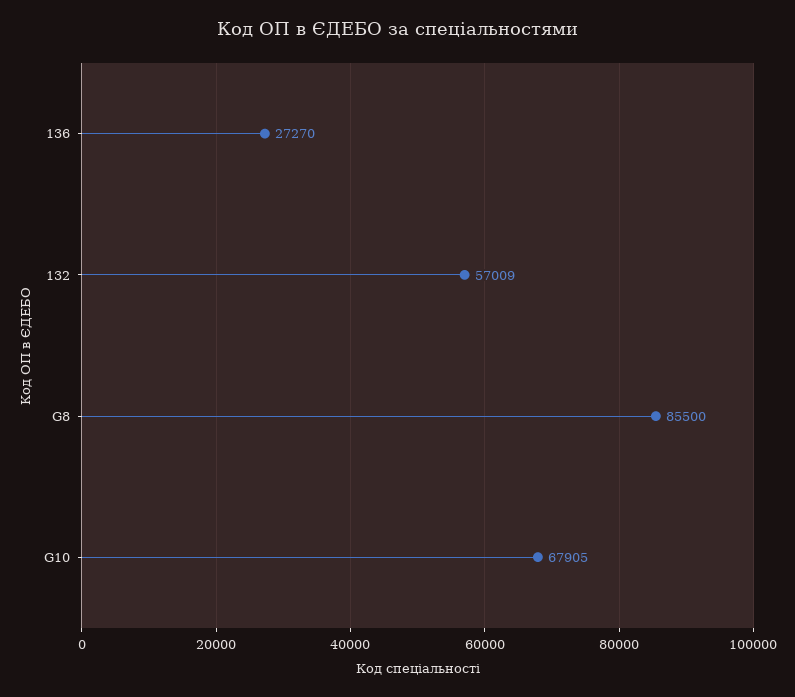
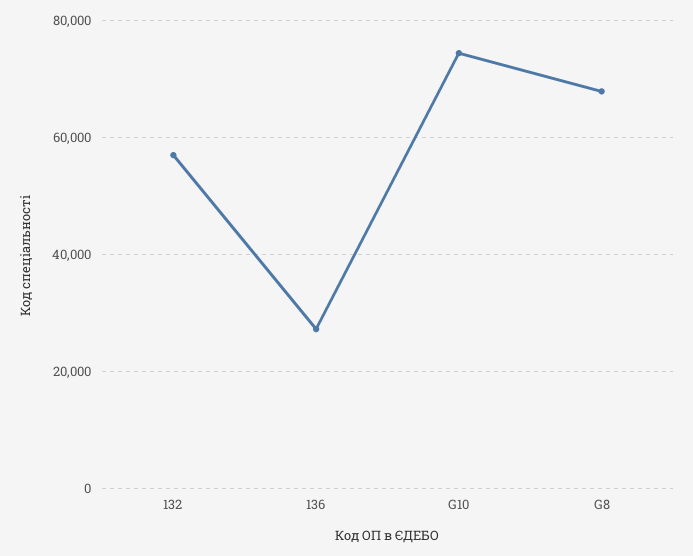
G8: 85500 -> 68000
G10: 67905 -> 74000

